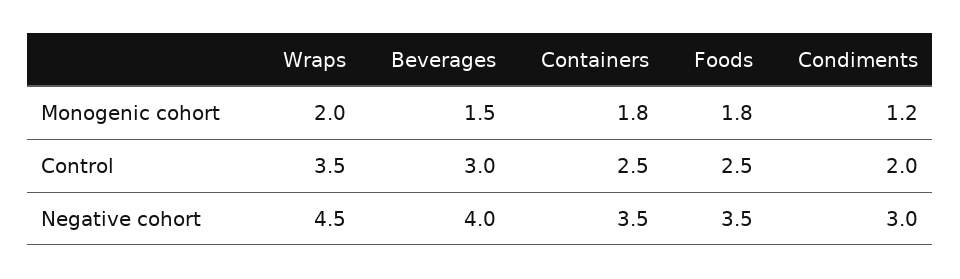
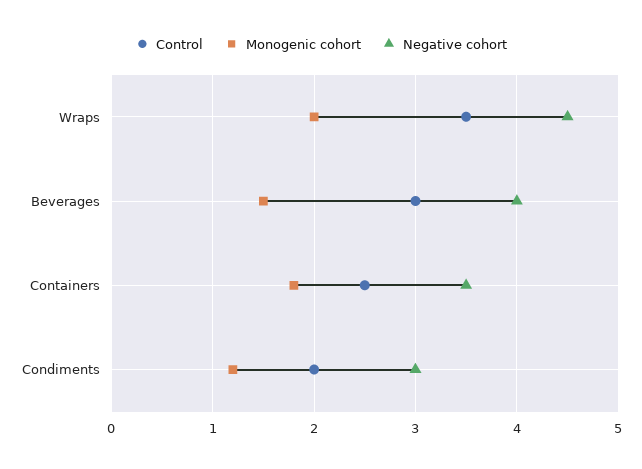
Monogenic cohort, Foods: 1.8 -> none
Control, Foods: 2.5 -> none
Negative cohort, Foods: 3.5 -> none

